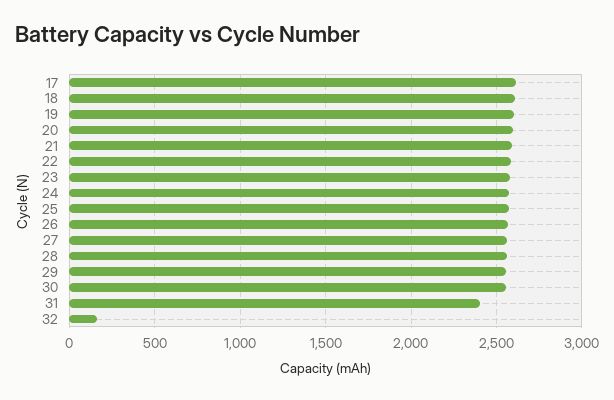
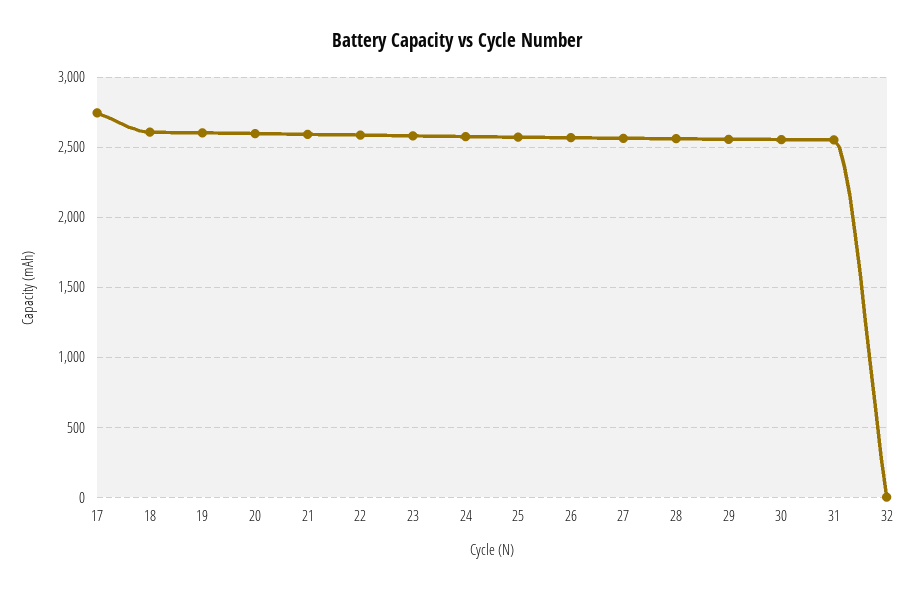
17: 2600 -> 2750
31: 2400 -> 2550
32: 150 -> 0

